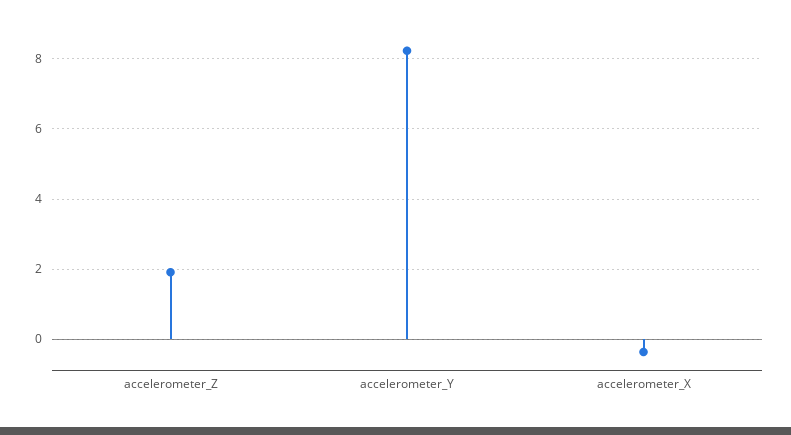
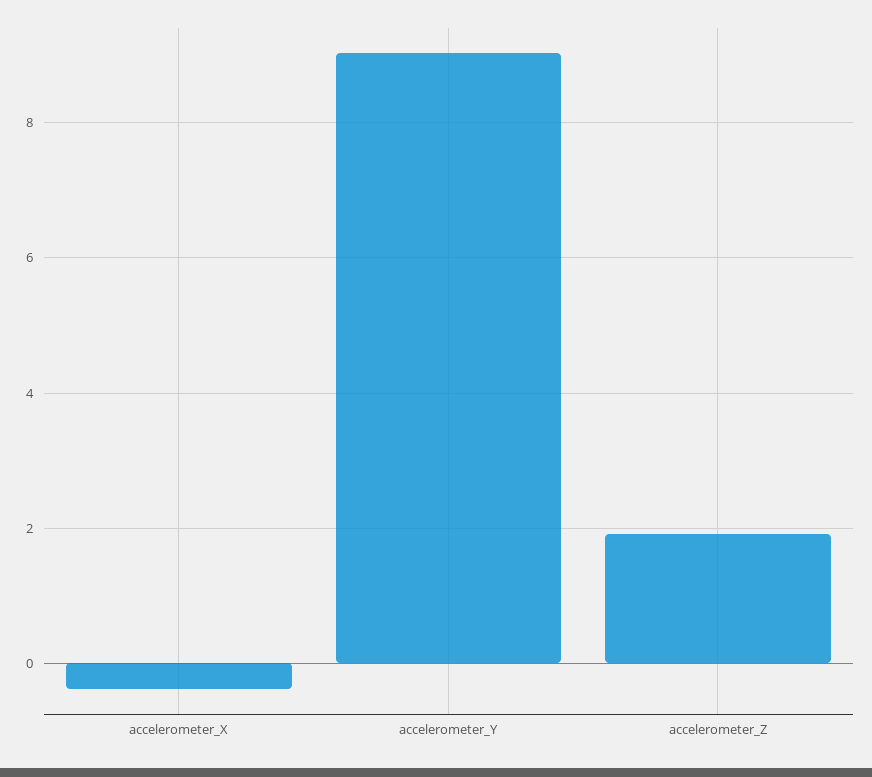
accelerometer_Y: 8.2 -> 9

